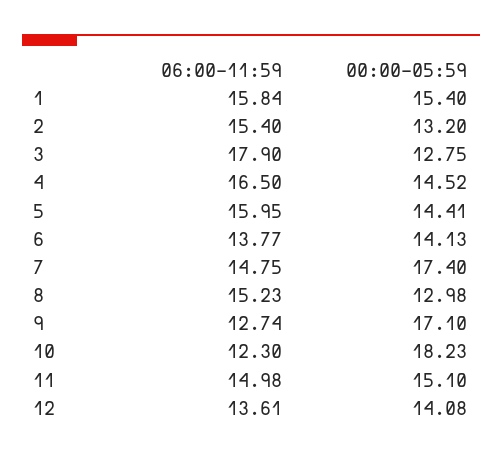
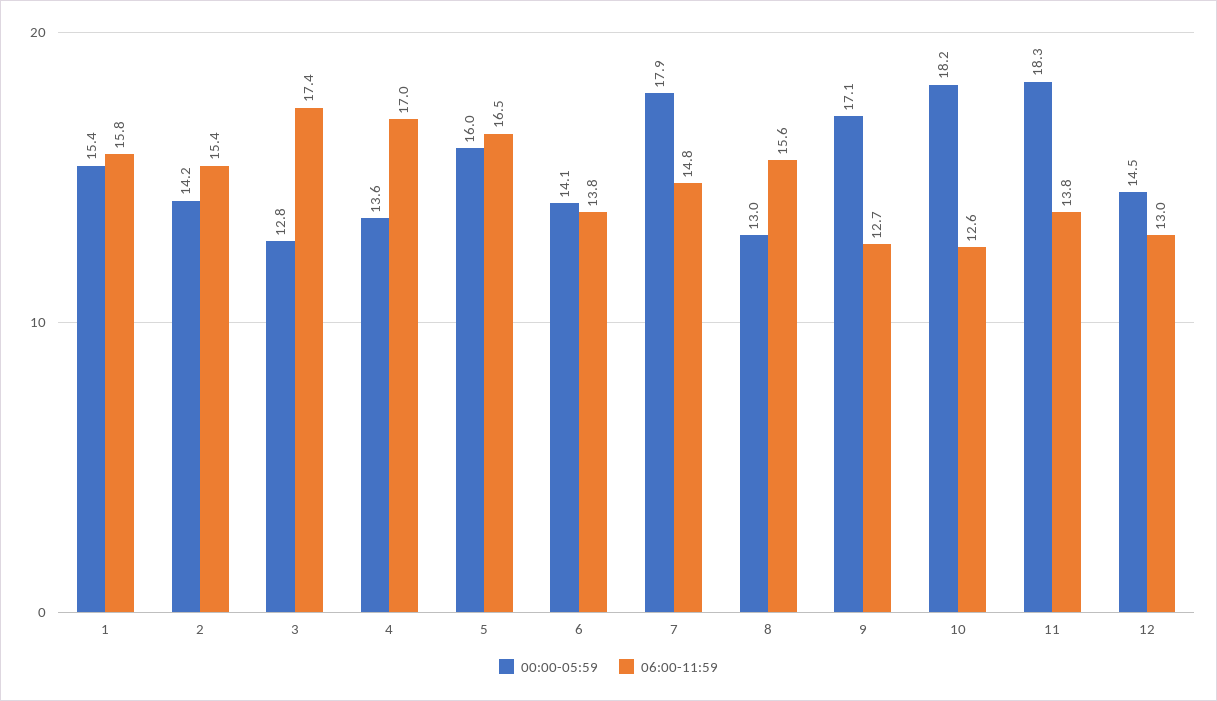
00:00-05:59, 2: 13.2 -> 14.2
06:00-11:59, 3: 17.9 -> 17.4
06:00-11:59, 4: 16.5 -> 17
00:00-05:59, 4: 14.52 -> 13.6
06:00-11:59, 5: 15.95 -> 16.5
00:00-05:59, 5: 14.41 -> 16
00:00-05:59, 7: 17.4 -> 17.9
06:00-11:59, 8: 15.23 -> 15.6
06:00-11:59, 10: 12.3 -> 12.6
06:00-11:59, 11: 14.98 -> 13.8
00:00-05:59, 11: 15.1 -> 18.3
06:00-11:59, 12: 13.61 -> 13
00:00-05:59, 12: 14.08 -> 14.5

